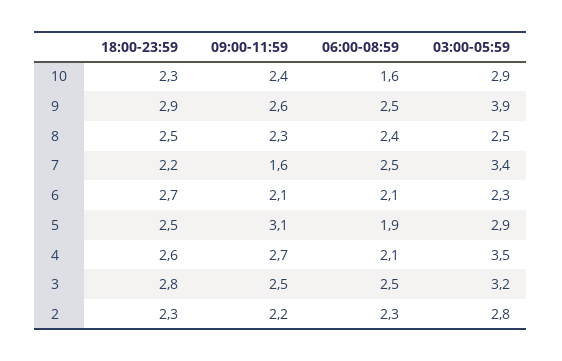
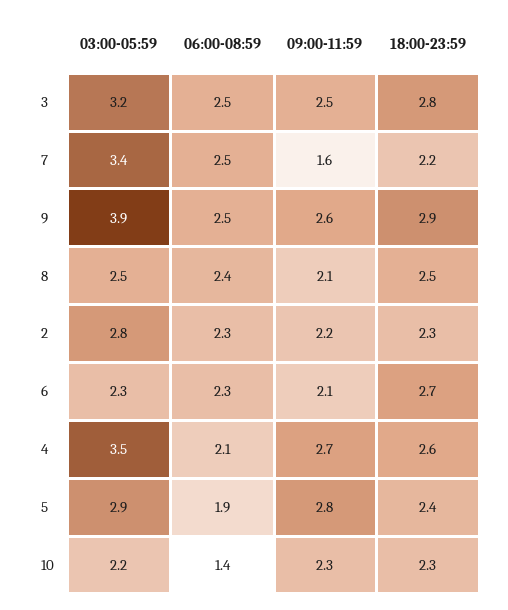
09:00-11:59, 10: 2.4 -> 2.3
06:00-08:59, 10: 1.6 -> 1.4
03:00-05:59, 10: 2.9 -> 2.2
09:00-11:59, 8: 2.3 -> 2.1
06:00-08:59, 6: 2.1 -> 2.3
18:00-23:59, 5: 2.5 -> 2.4
09:00-11:59, 5: 3.1 -> 2.8

